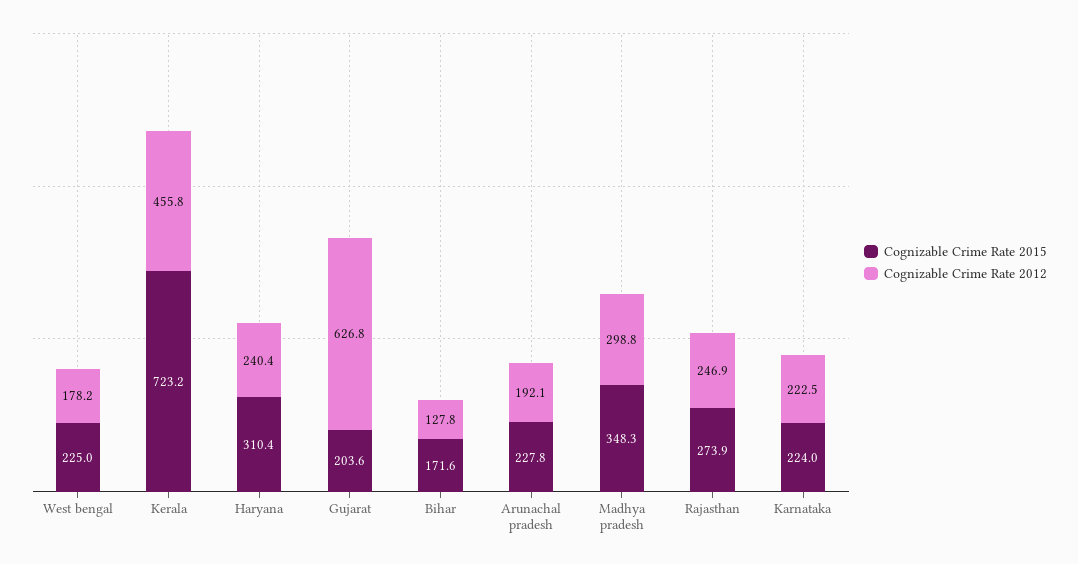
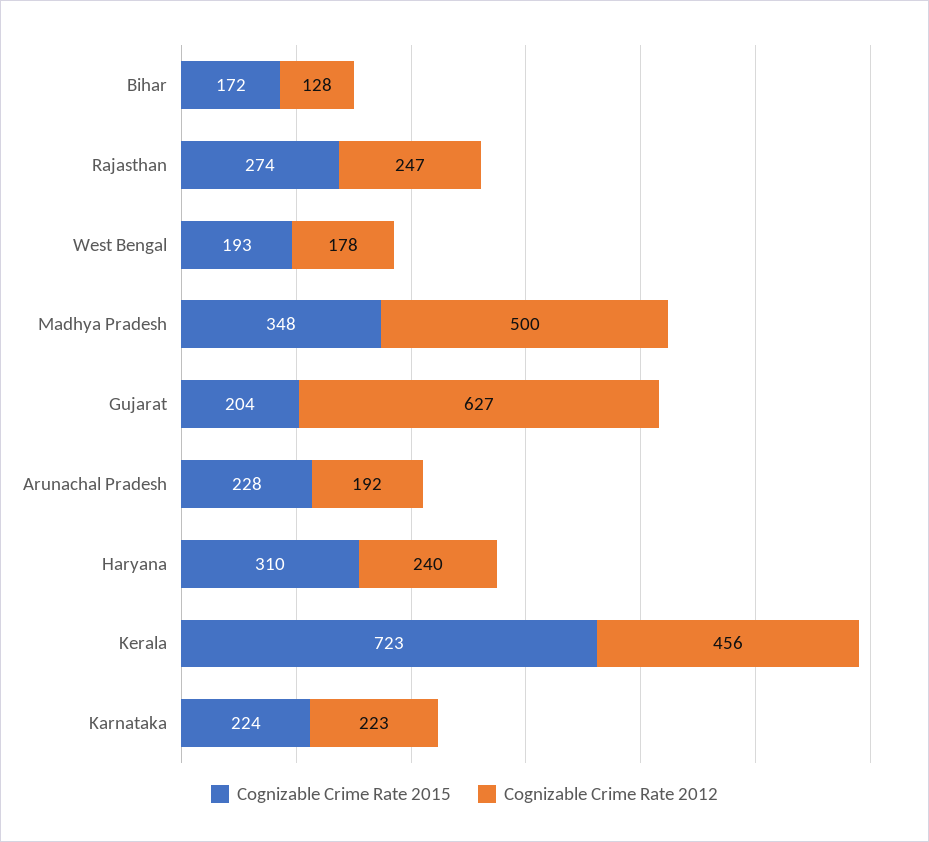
Cognizable Crime Rate 2015, West bengal: 225 -> 193
Cognizable Crime Rate 2012, Madhya pradesh: 298.8 -> 500

